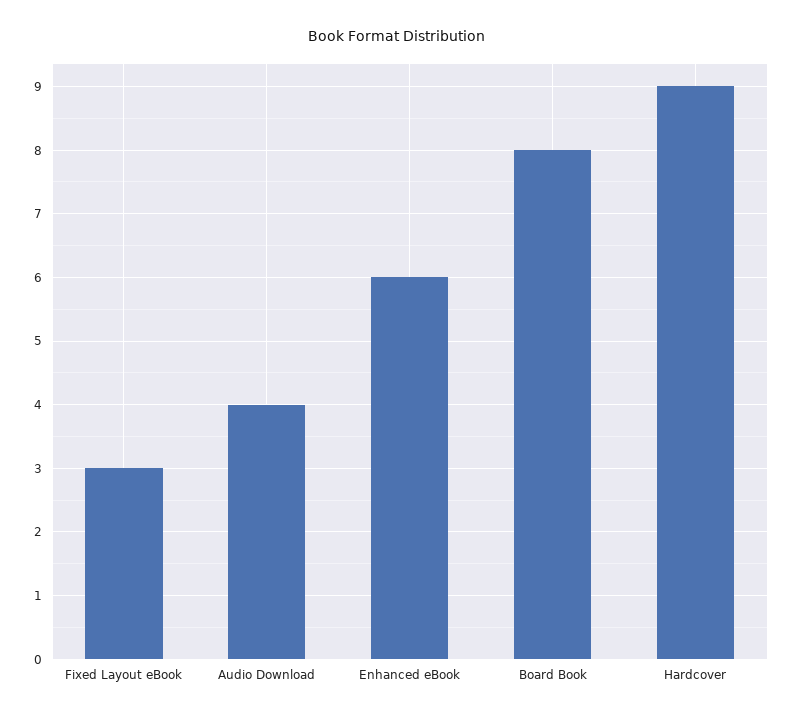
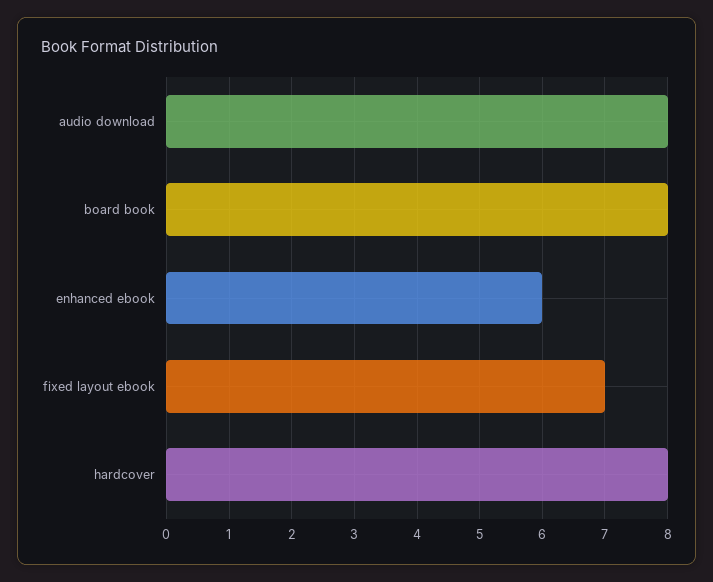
Fixed Layout eBook: 3 -> 7
Audio Download: 4 -> 8
Hardcover: 9 -> 8

